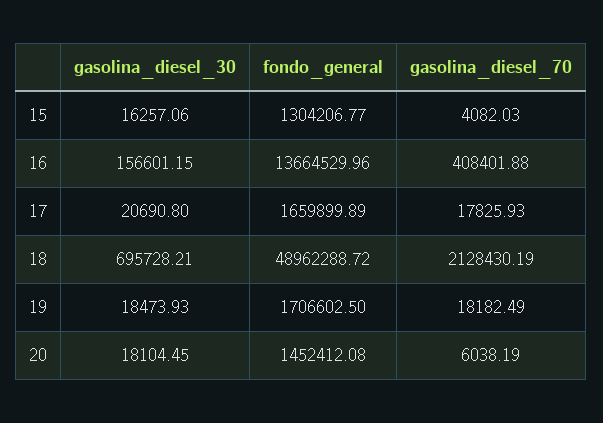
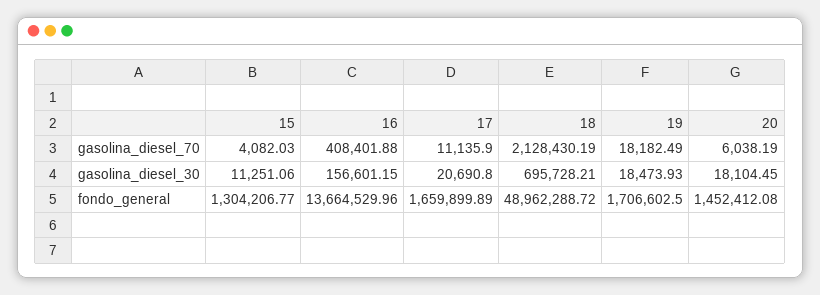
gasolina_diesel_30, 15: 16257.06 -> 11251.06
gasolina_diesel_70, 17: 17825.93 -> 11135.9

